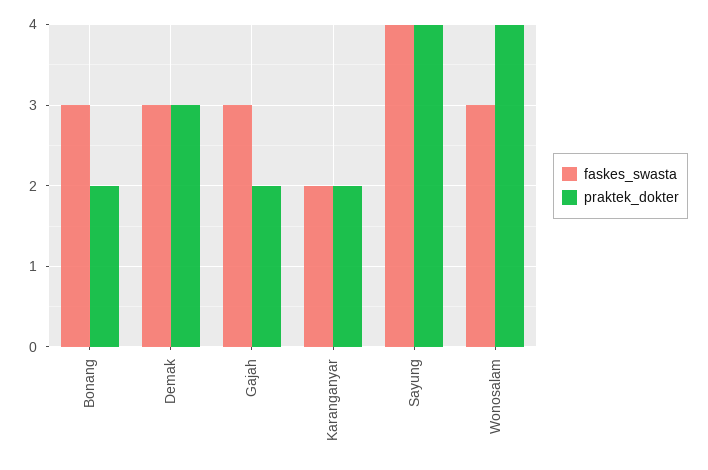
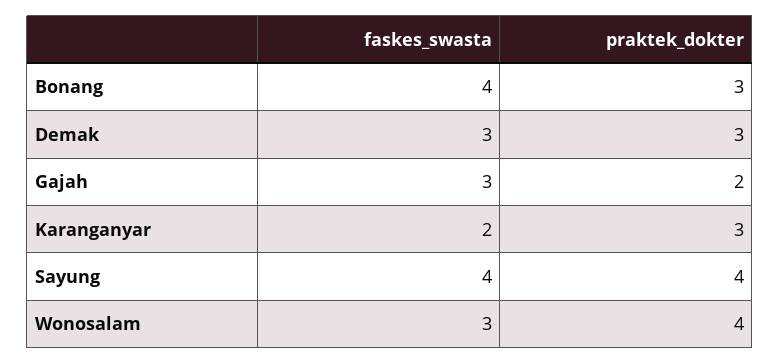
faskes_swasta, Bonang: 3 -> 4
praktek_dokter, Bonang: 2 -> 3
praktek_dokter, Karanganyar: 2 -> 3

